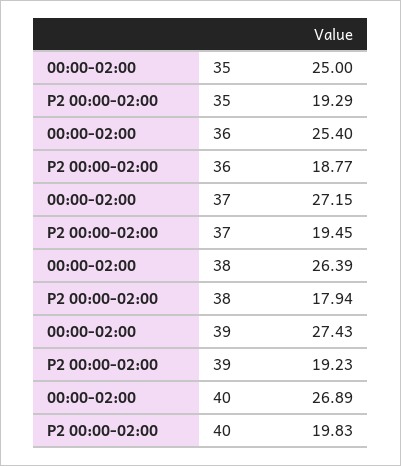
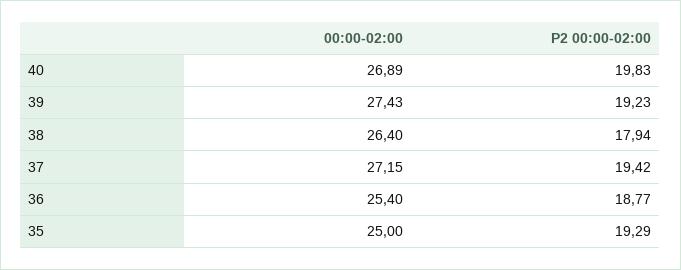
P2 00:00-02:00, 37: 19.45 -> 19.42
00:00-02:00, 38: 26.39 -> 26.4

